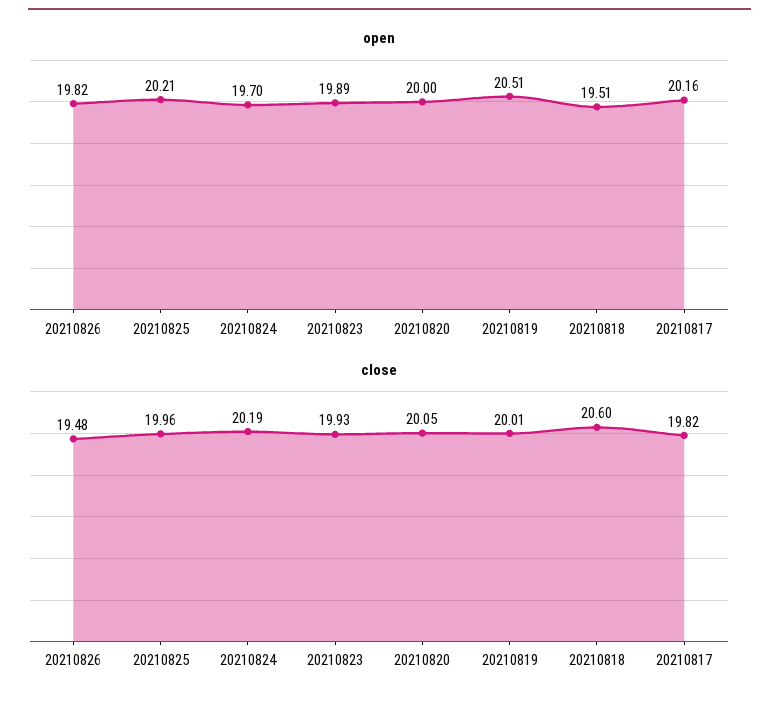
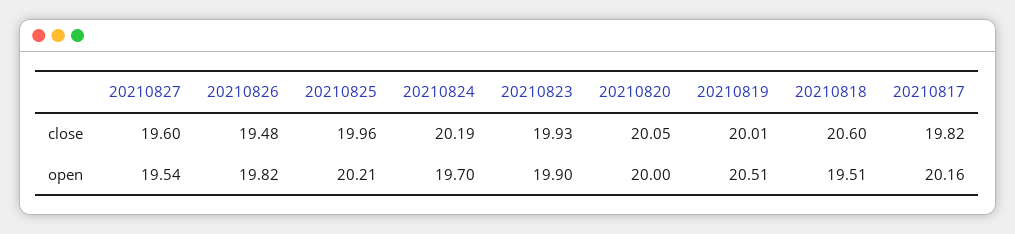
open, 20210823: 19.89 -> 19.9
close, 20210827: none -> 19.6
open, 20210827: none -> 19.54

